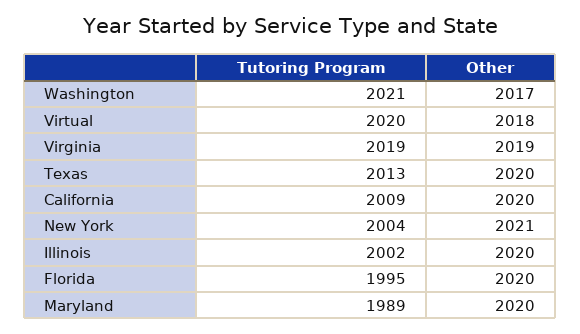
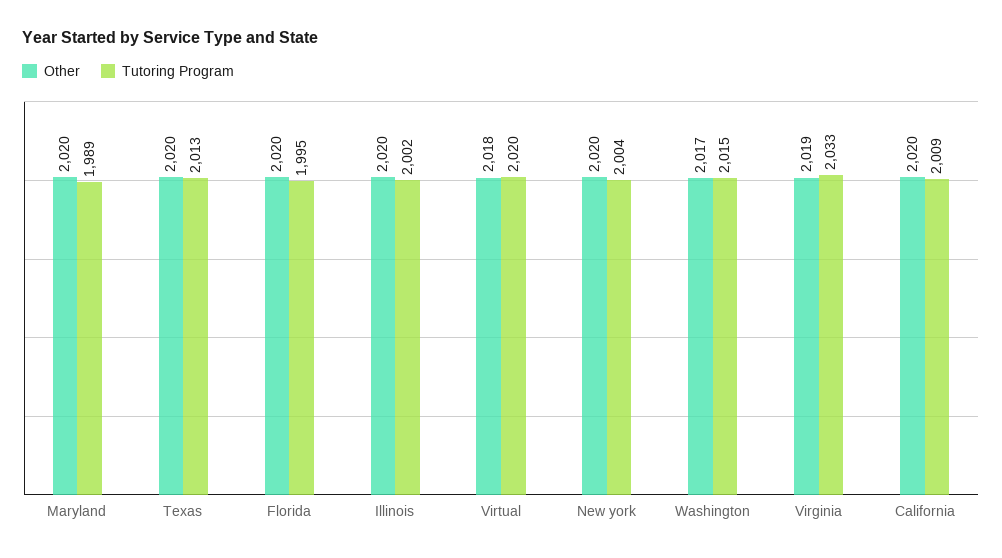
Tutoring Program, Washington: 2021 -> 2015
Tutoring Program, Virginia: 2019 -> 2033
Other, New York: 2021 -> 2020

